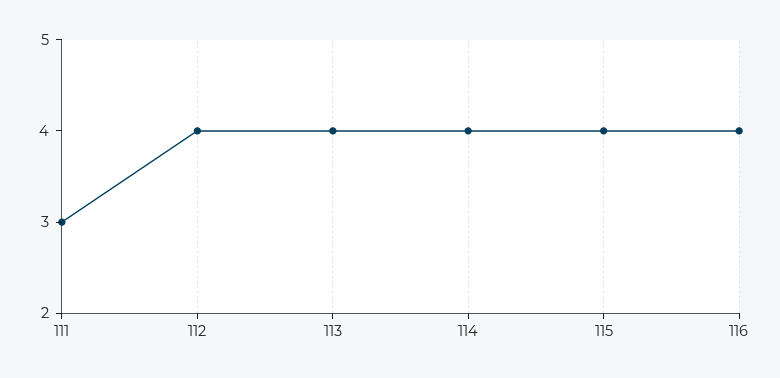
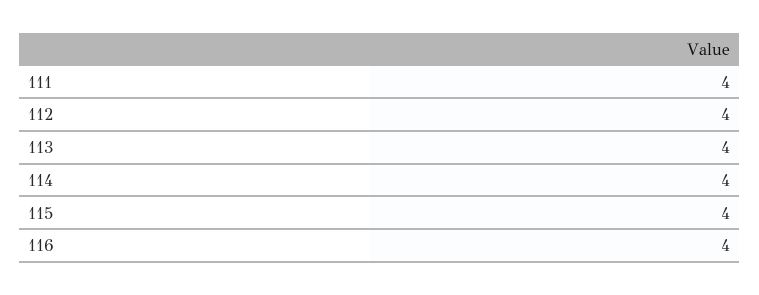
111: 3 -> 4

